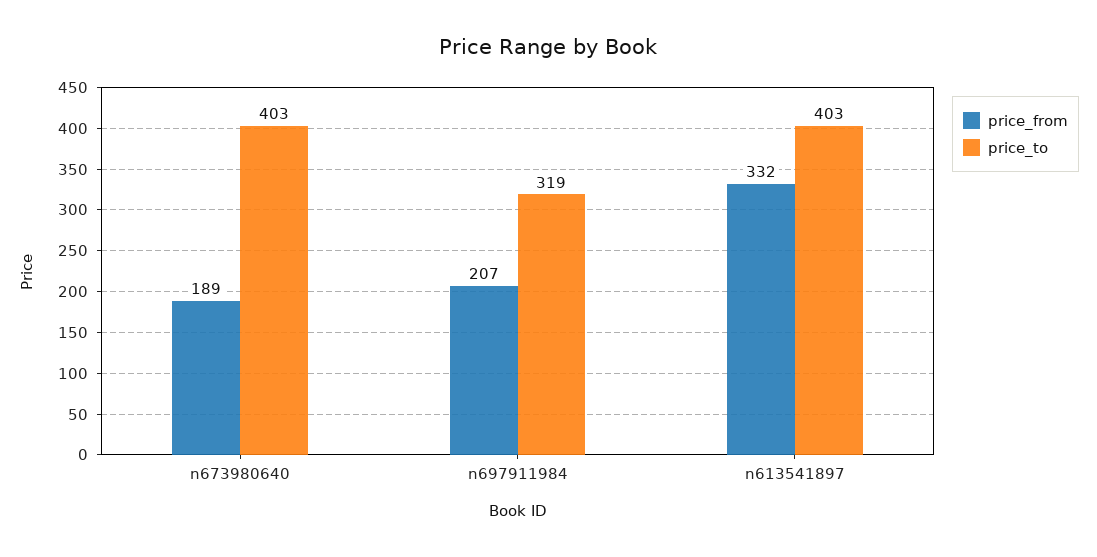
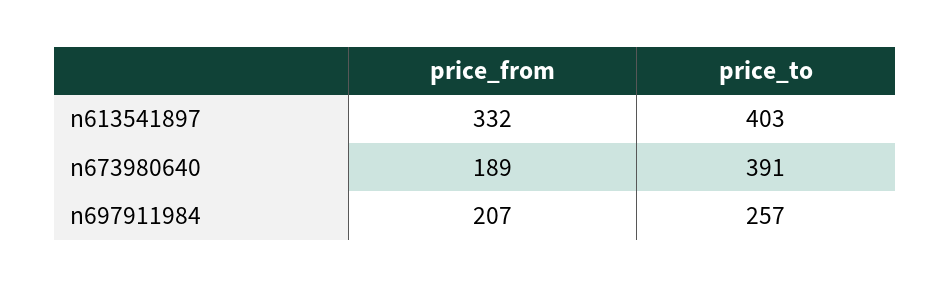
price_to, n673980640: 403 -> 391
price_to, n697911984: 319 -> 257

